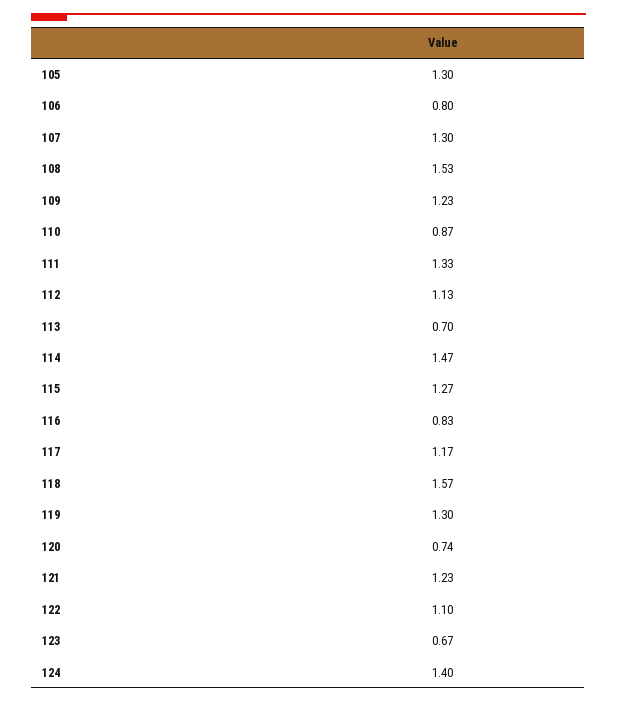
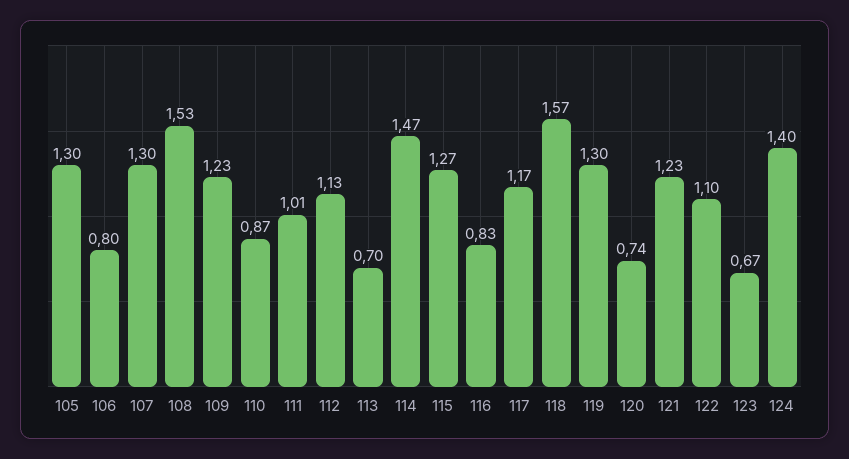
111: 1.33 -> 1.01

